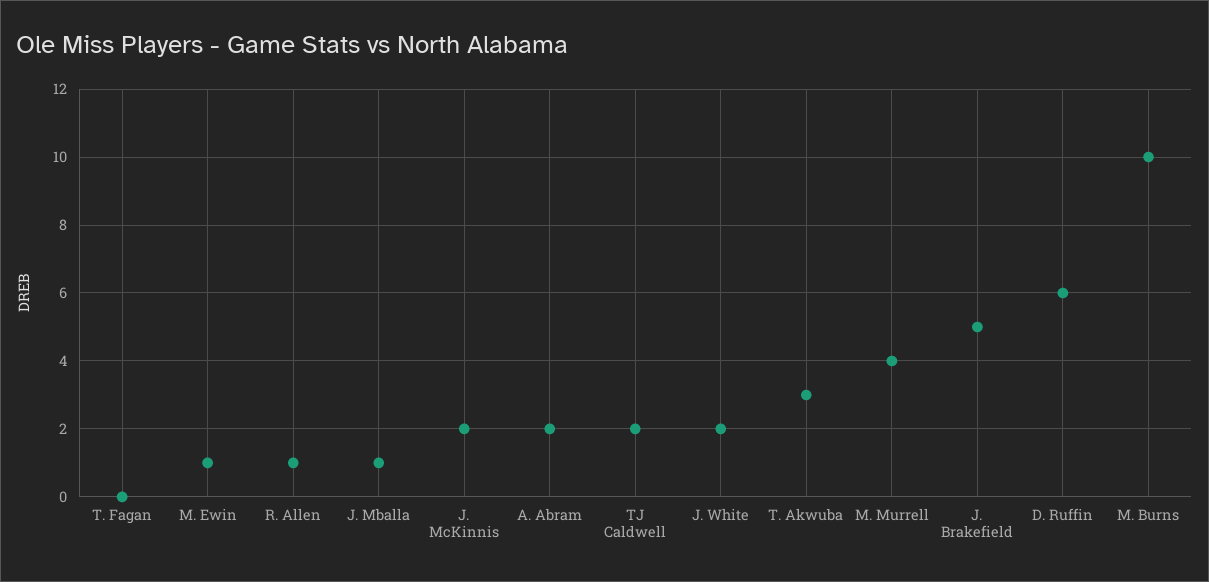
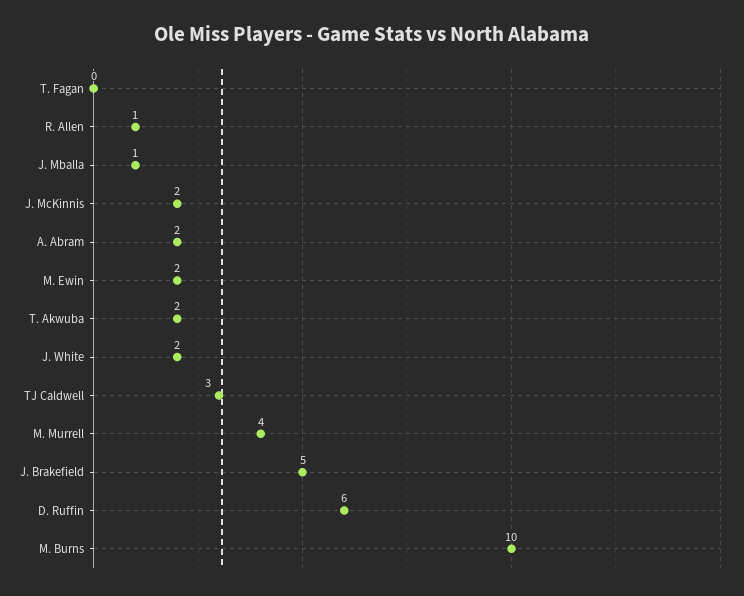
M. Ewin: 1 -> 2
TJ Caldwell: 2 -> 3
T. Akwuba: 3 -> 2

